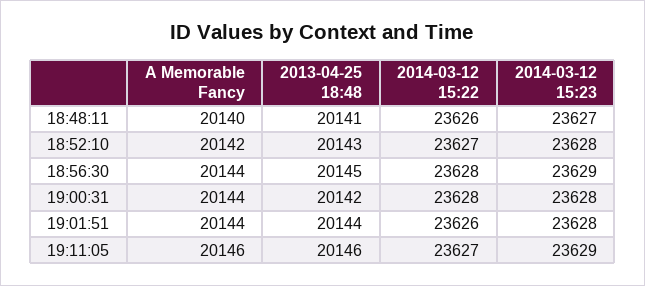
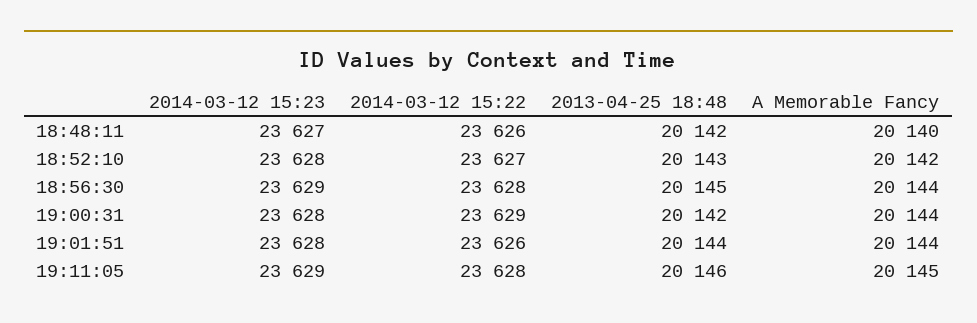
2013-04-25 18:48, 18:48:11: 20141 -> 20142
2014-03-12 15:22, 19:00:31: 23628 -> 23629
A Memorable Fancy, 19:11:05: 20146 -> 20145
2014-03-12 15:22, 19:11:05: 23627 -> 23628

